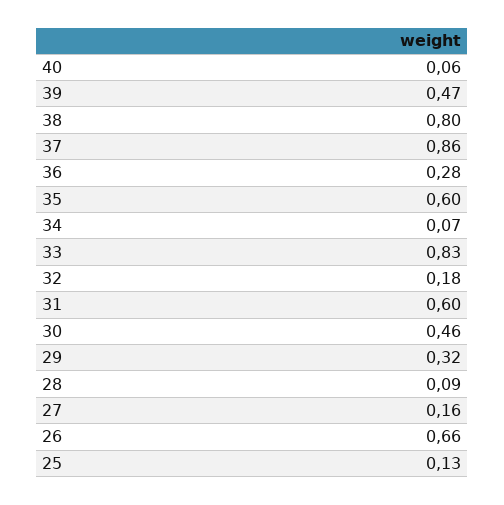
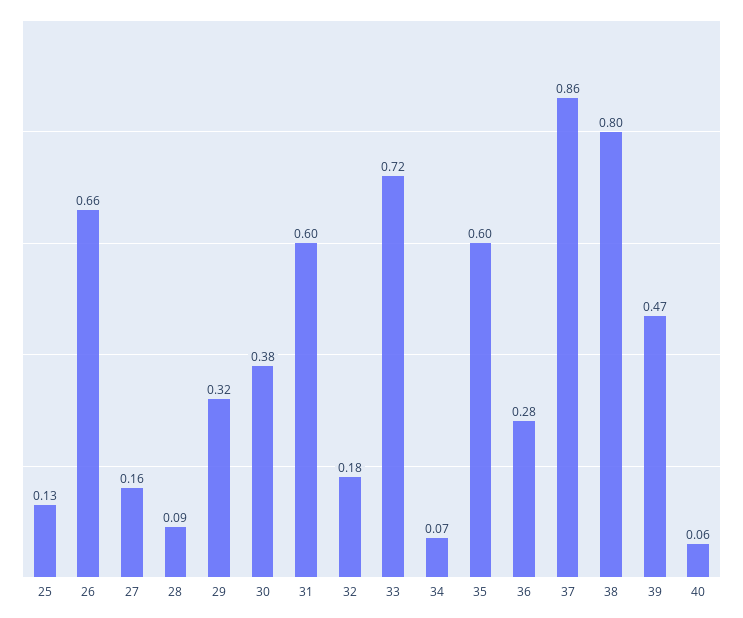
33: 0.83 -> 0.72
30: 0.46 -> 0.38

